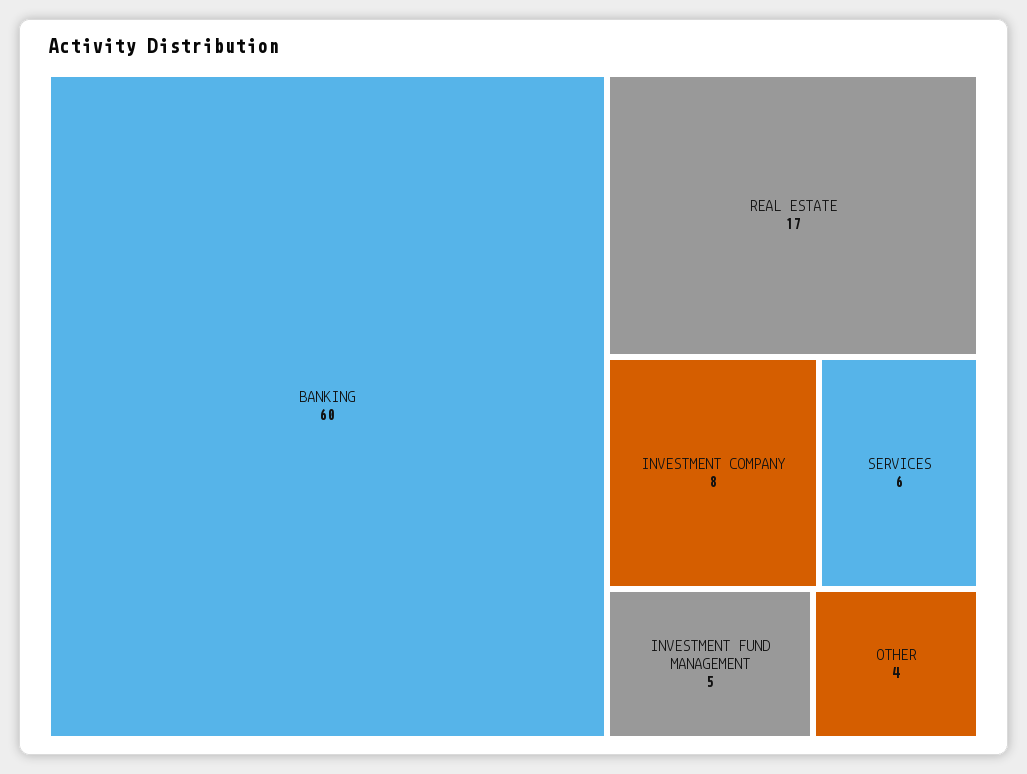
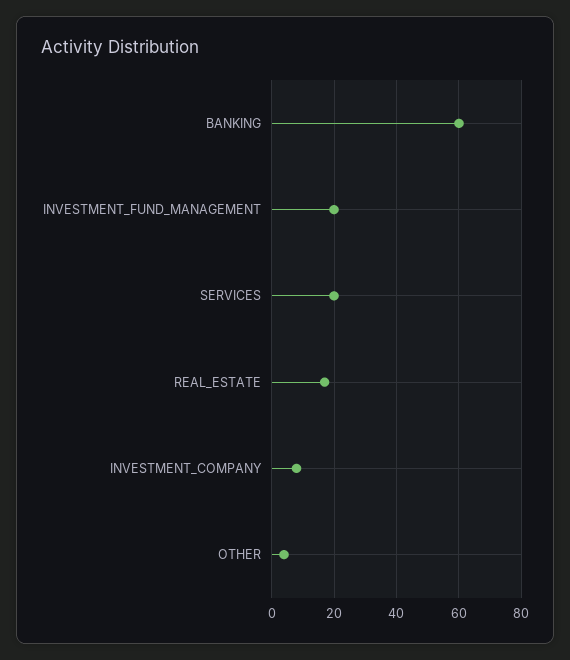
SERVICES: 6 -> 20
INVESTMENT FUND MANAGEMENT: 5 -> 20

